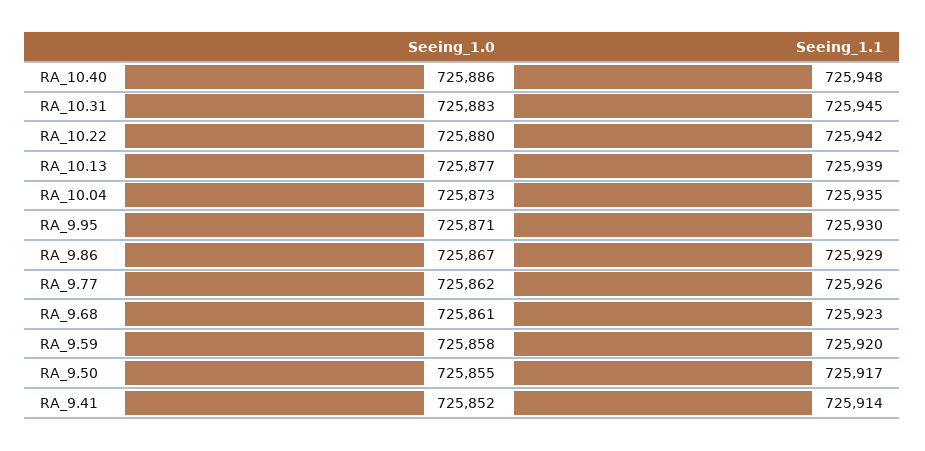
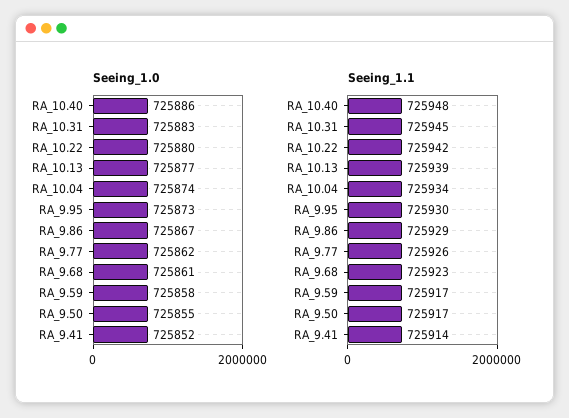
Seeing_1.0, RA_10.04: 725873 -> 725874
Seeing_1.1, RA_10.04: 725935 -> 725934
Seeing_1.0, RA_9.95: 725871 -> 725873
Seeing_1.1, RA_9.59: 725920 -> 725917

